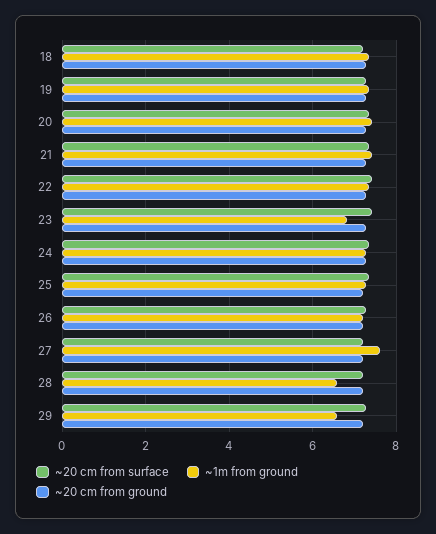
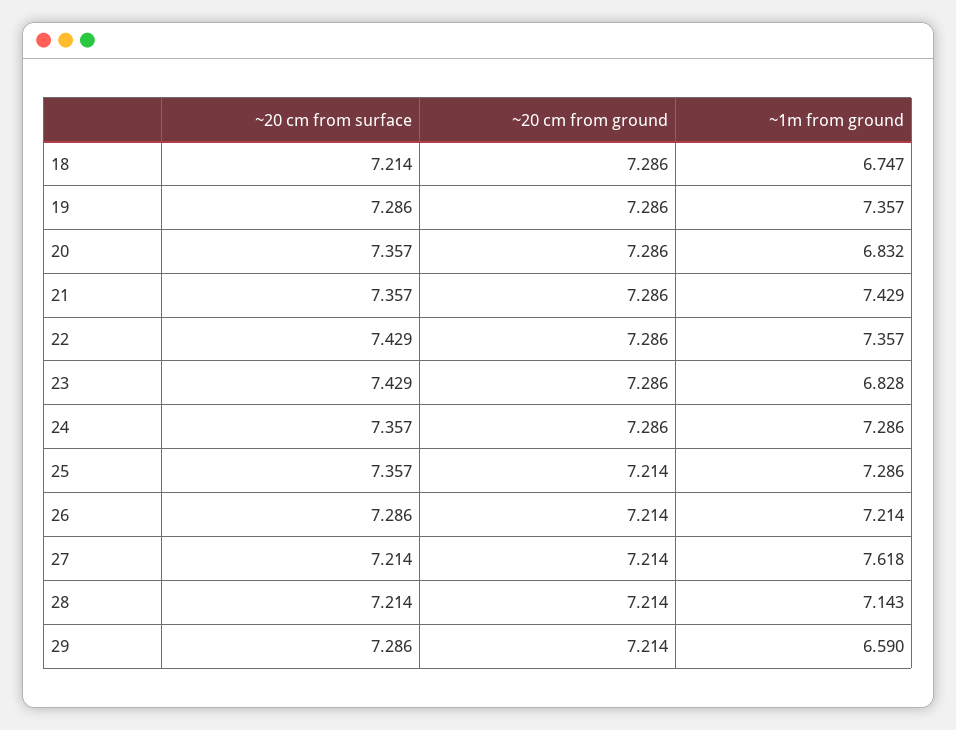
~1m from ground, 18: 7.4 -> 6.747
~1m from ground, 20: 7.4 -> 6.832
~1m from ground, 28: 6.6 -> 7.143

